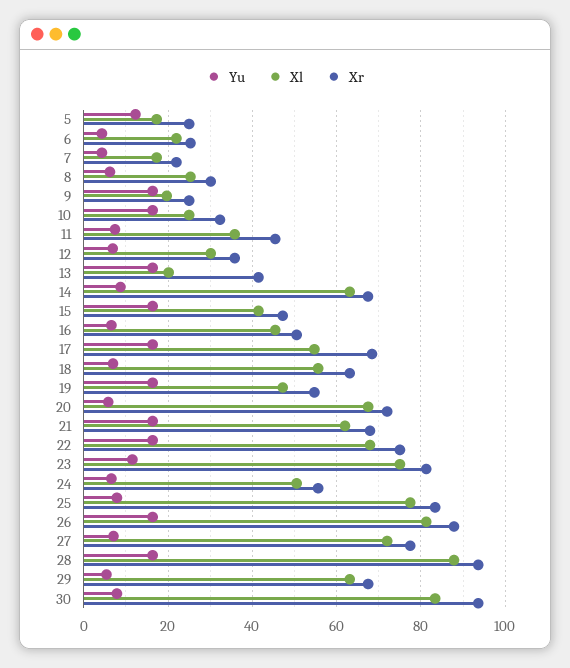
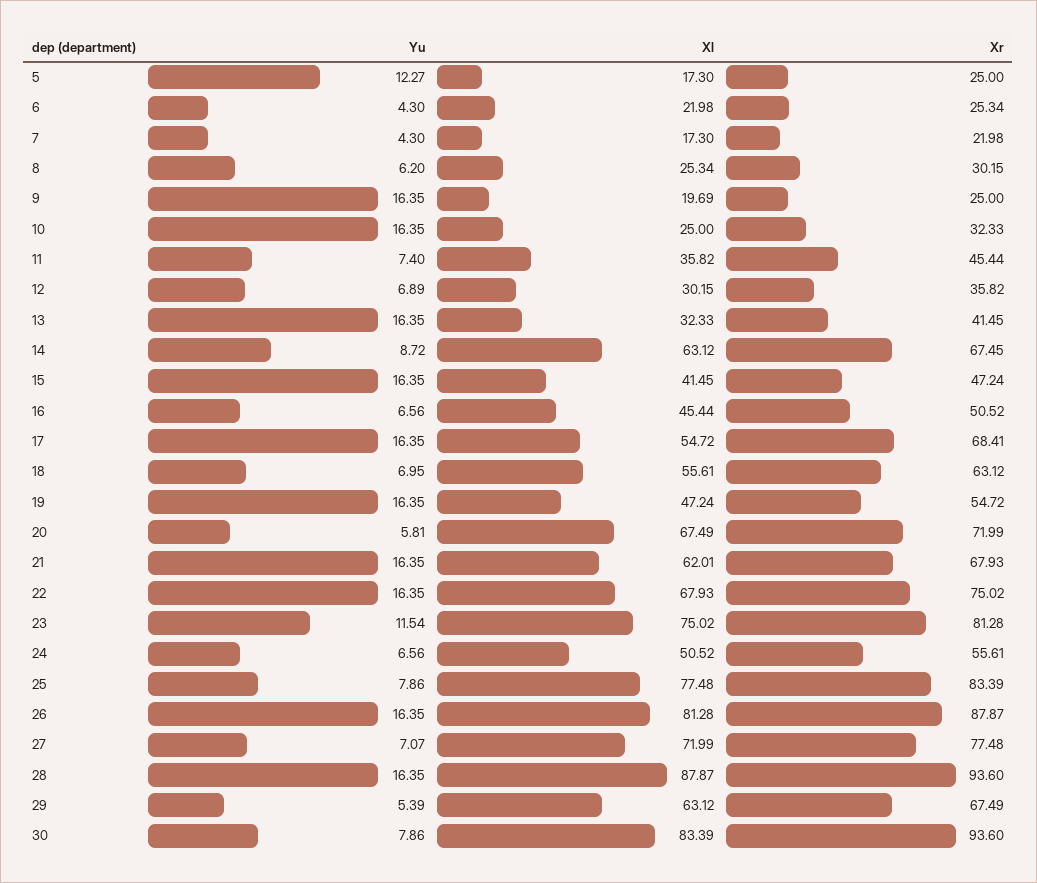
Xl, 13: 20 -> 32.33

